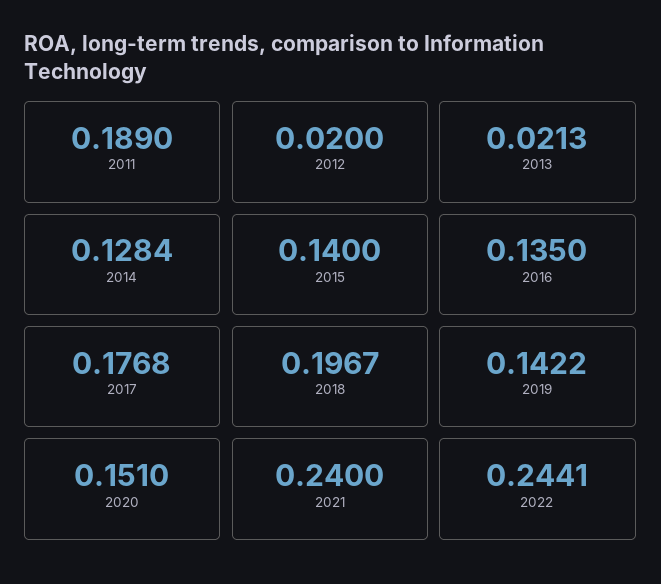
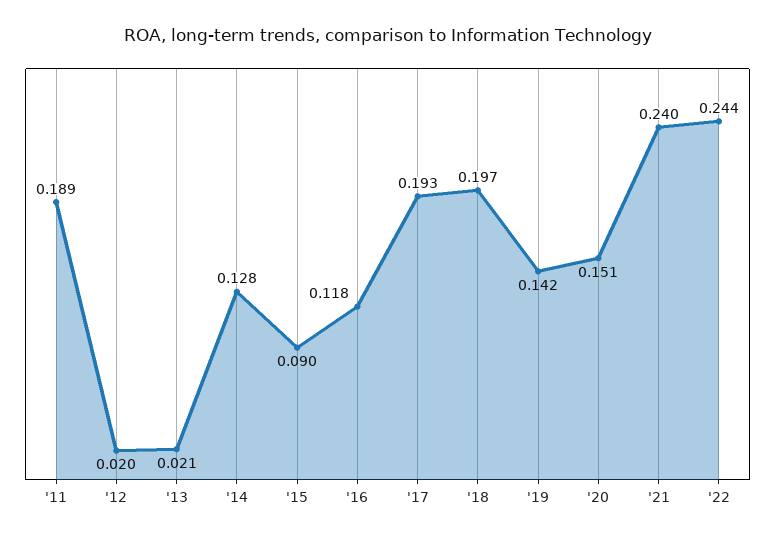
2015: 0.14 -> 0.09
2016: 0.135 -> 0.118
2017: 0.1768 -> 0.193

